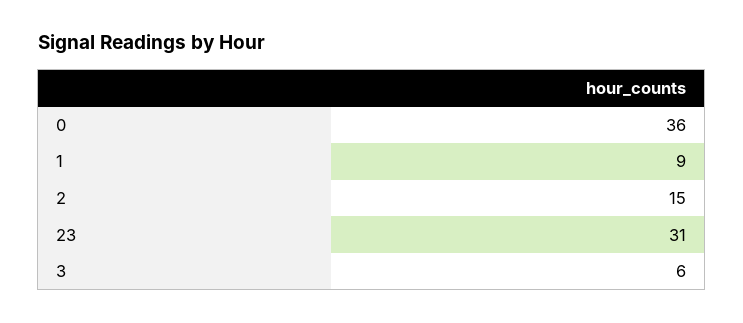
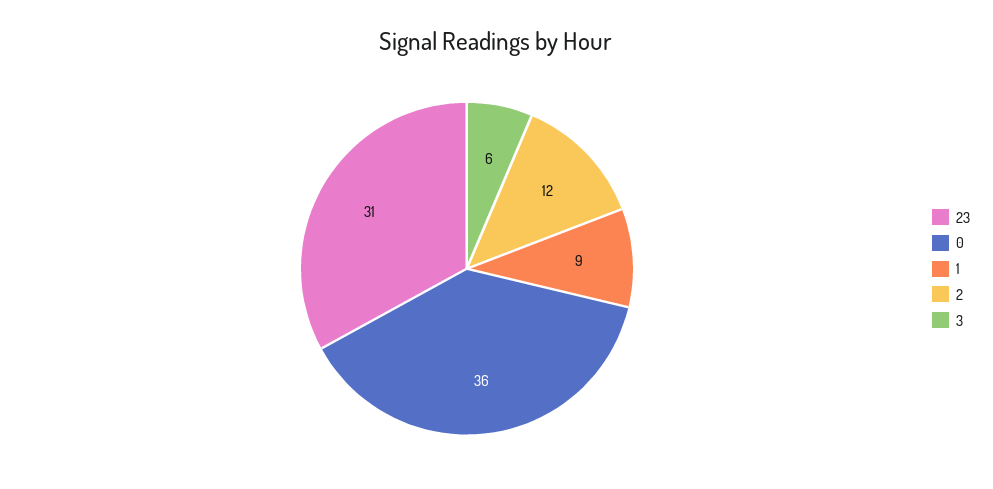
2: 15 -> 12

